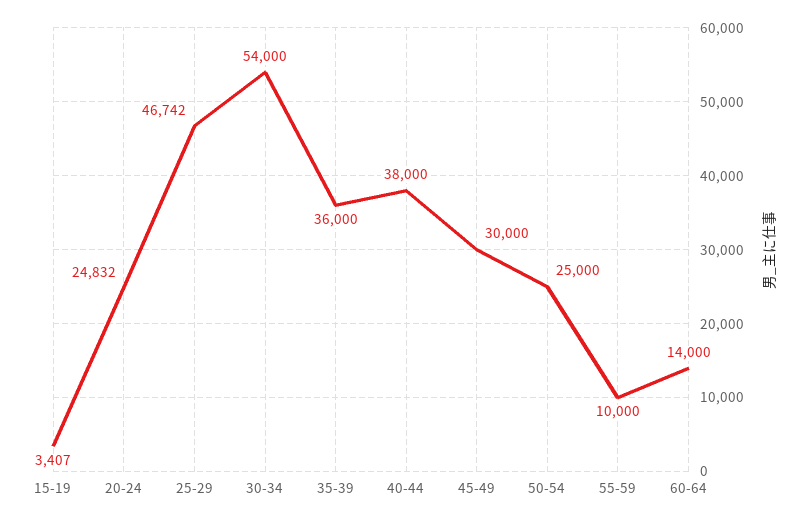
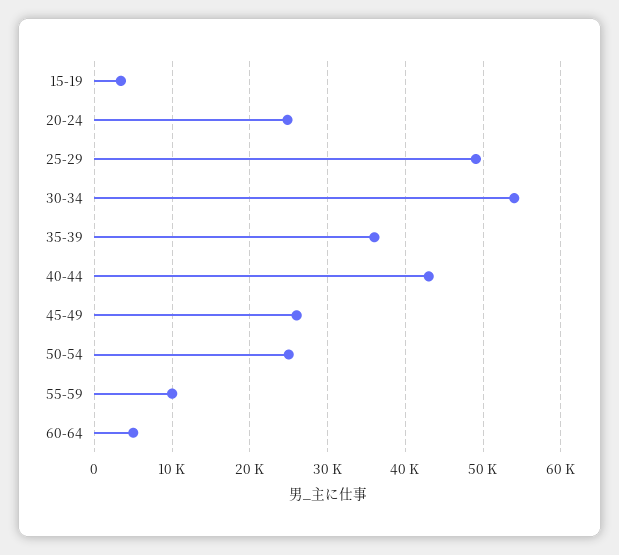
25-29: 46742 -> 49000
40-44: 38000 -> 43000
45-49: 30000 -> 26000
60-64: 14000 -> 5000

